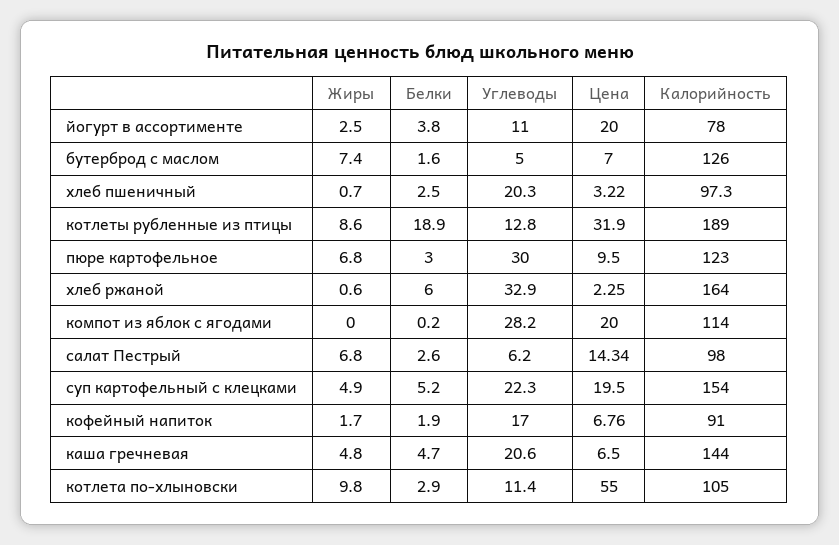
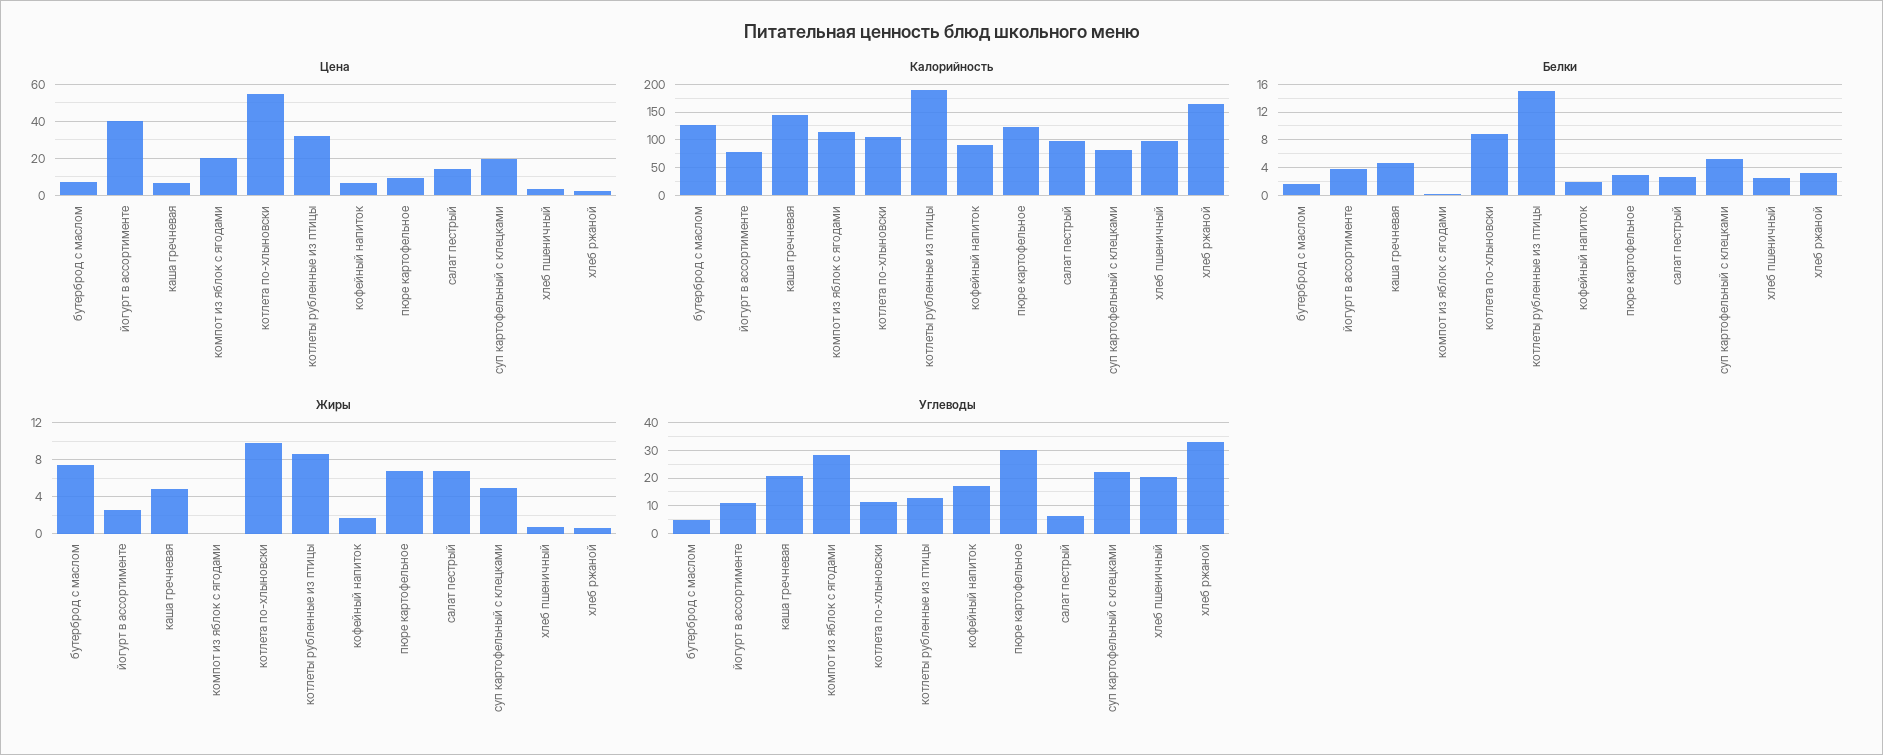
Цена, йогурт в ассортименте: 20 -> 40
Белки, котлеты рубленные из птицы: 18.9 -> 15
Белки, хлеб ржаной: 6 -> 3
Калорийность, суп картофельный с клецками: 154 -> 75
Белки, котлета по-хлыновски: 2.9 -> 9

